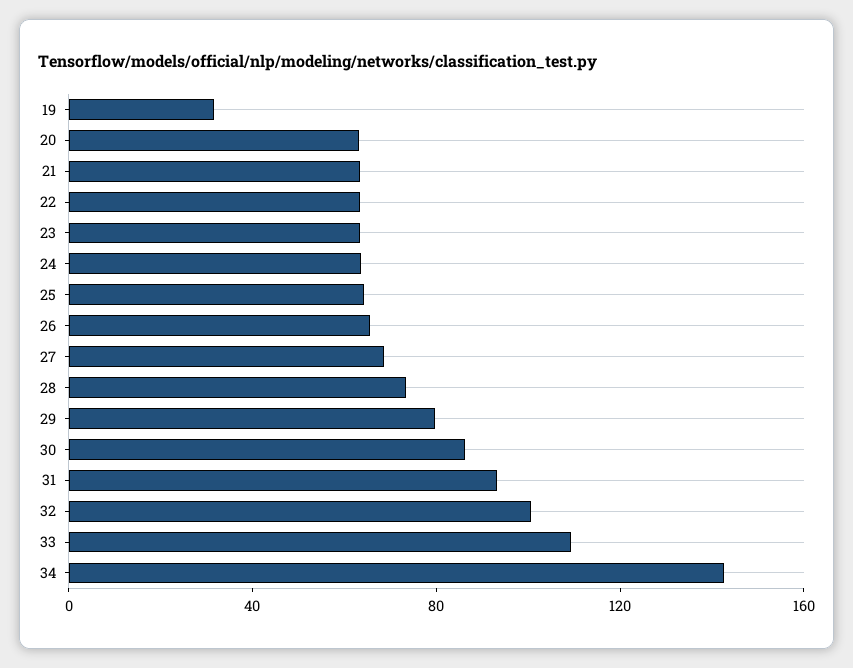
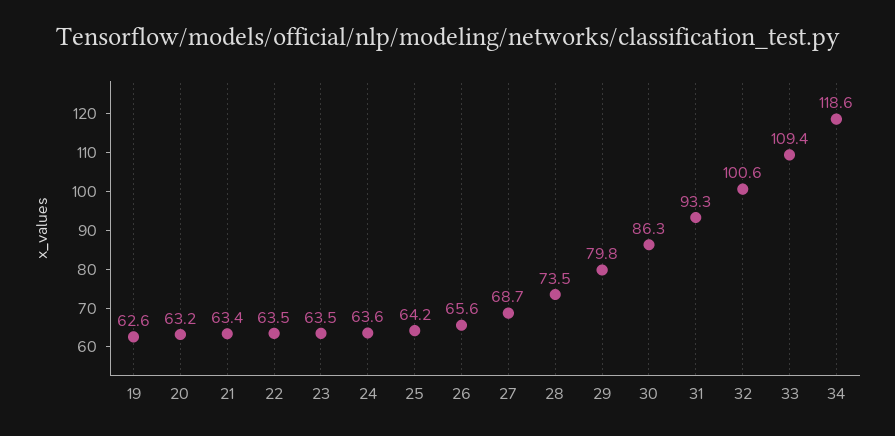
19: 30 -> 62.6
34: 140 -> 118.6

